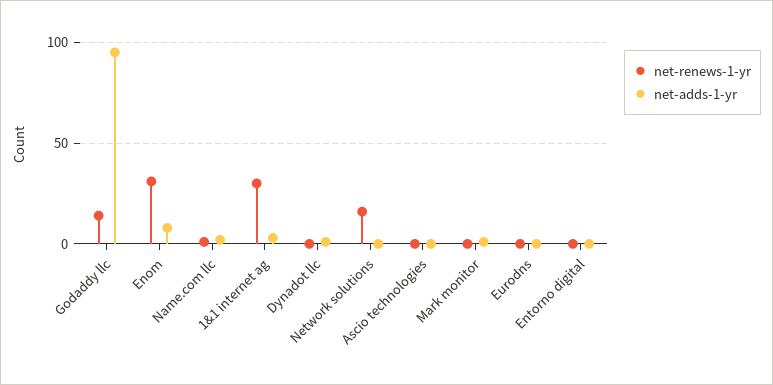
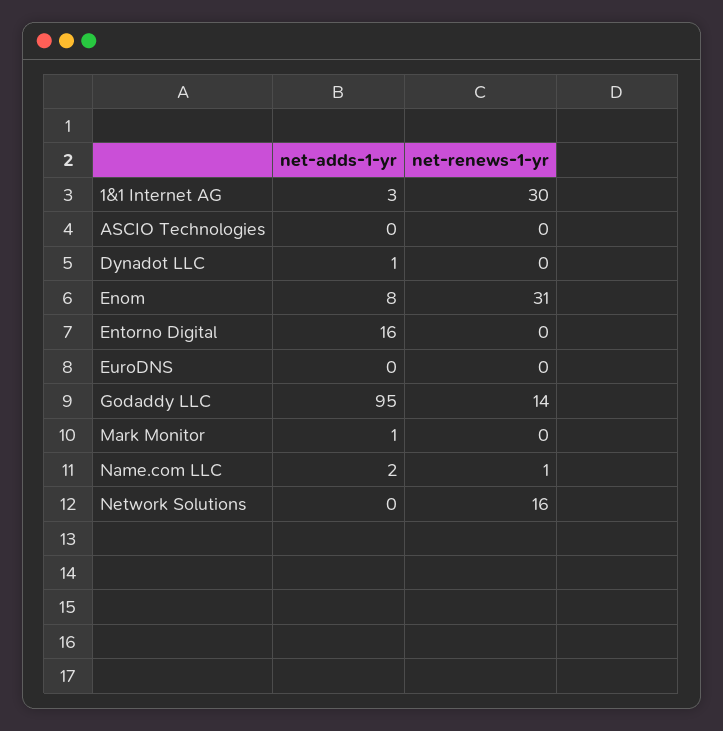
net-adds-1-yr, Entorno digital: 0 -> 16

